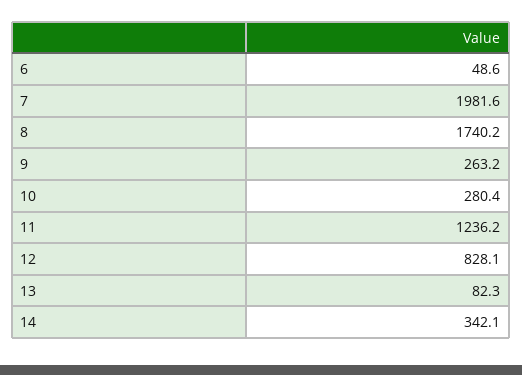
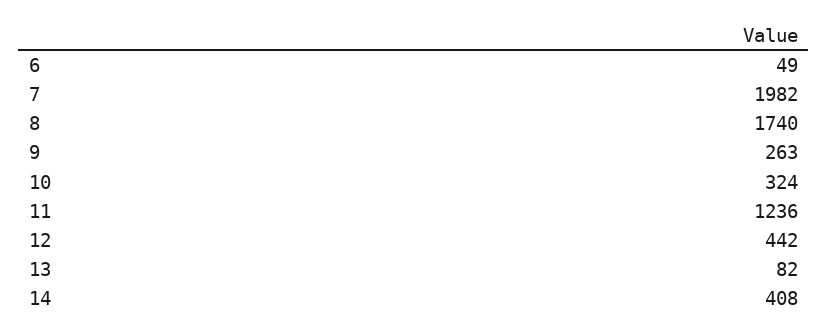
10: 280.4 -> 324
12: 828.1 -> 442
14: 342.1 -> 408

